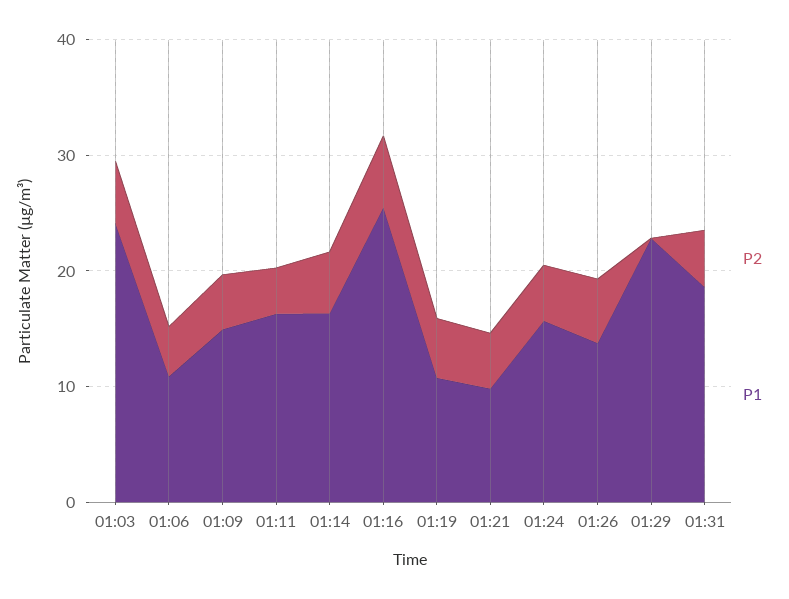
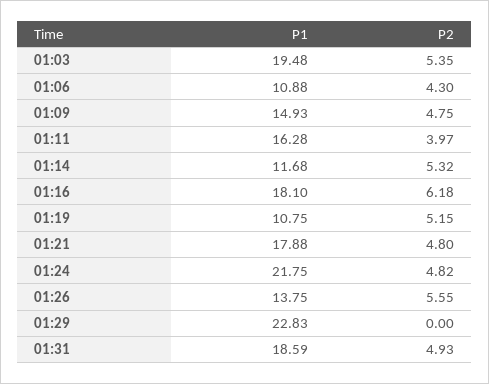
P1, 01:03: 24 -> 19.48
P1, 01:14: 16 -> 11.68
P1, 01:16: 26 -> 18.1
P1, 01:21: 10 -> 17.88
P1, 01:24: 16 -> 21.75

